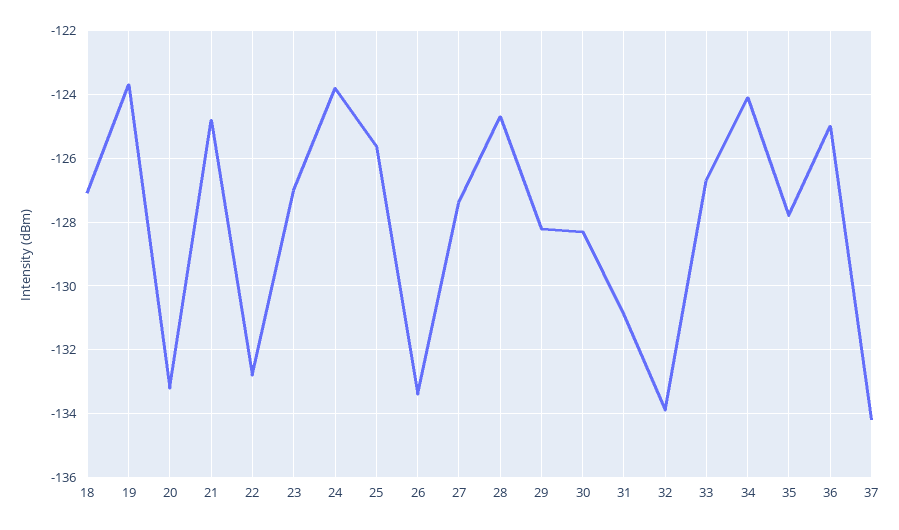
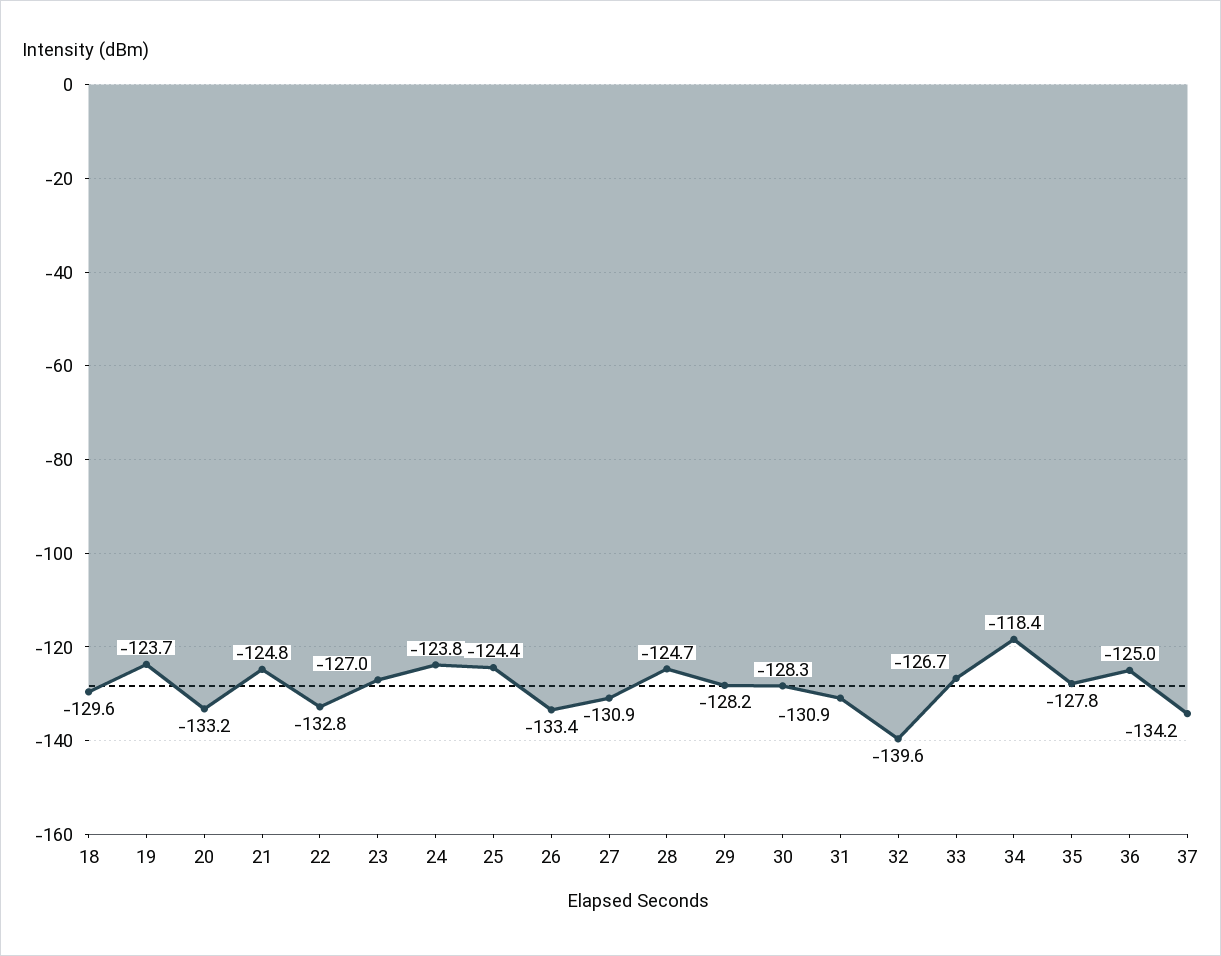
18: -127 -> -129.6
25: -125.5 -> -124.4
27: -127.5 -> -130.9
32: -134 -> -139.6
34: -124 -> -118.4

